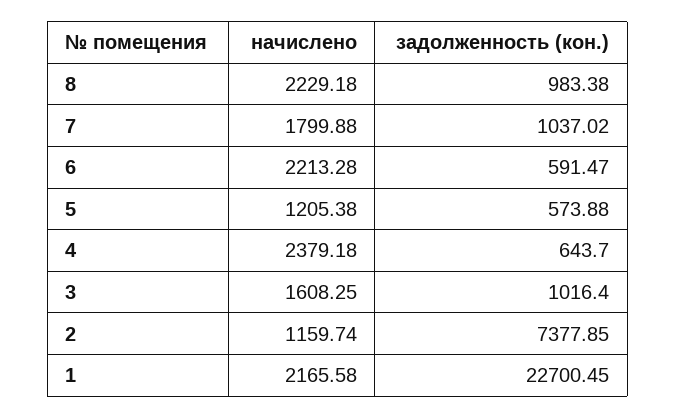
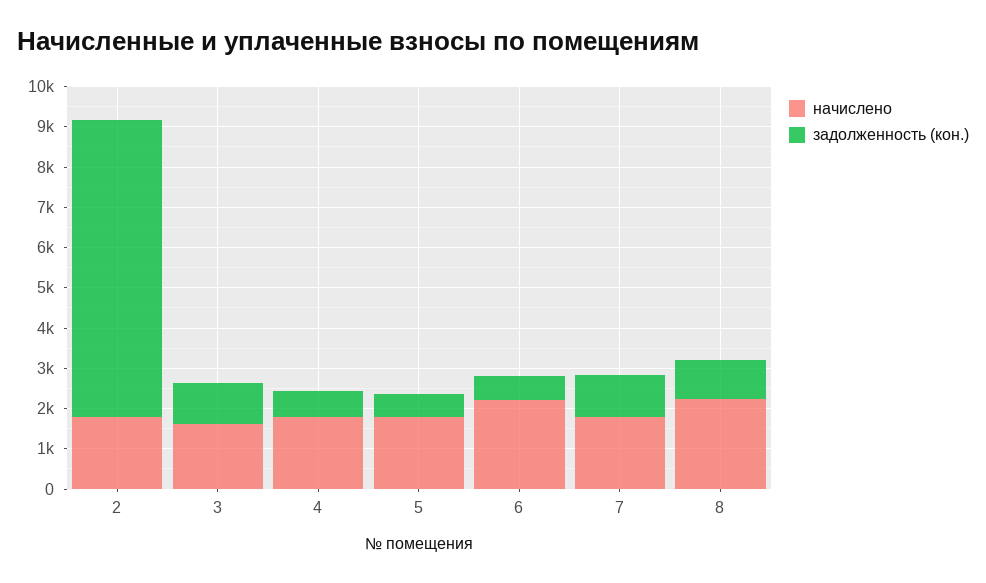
начислено, 5: 1205.38 -> 1800
начислено, 4: 2379.18 -> 1800
начислено, 2: 1159.74 -> 1800
начислено, 1: 2165.58 -> none
задолженность (кон.), 1: 22700.45 -> none

